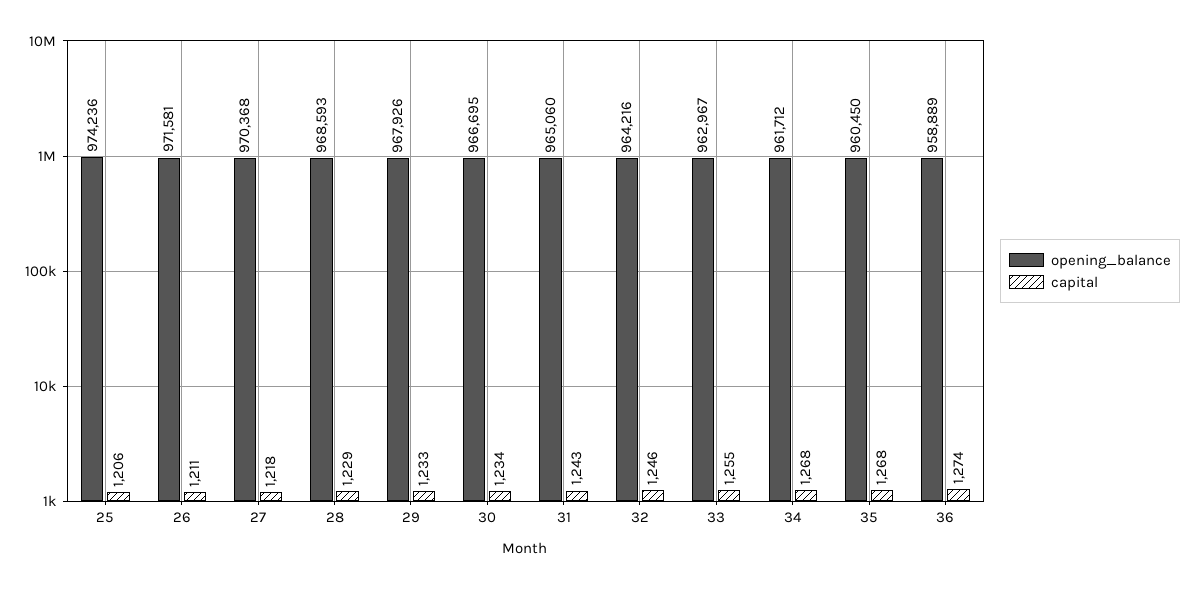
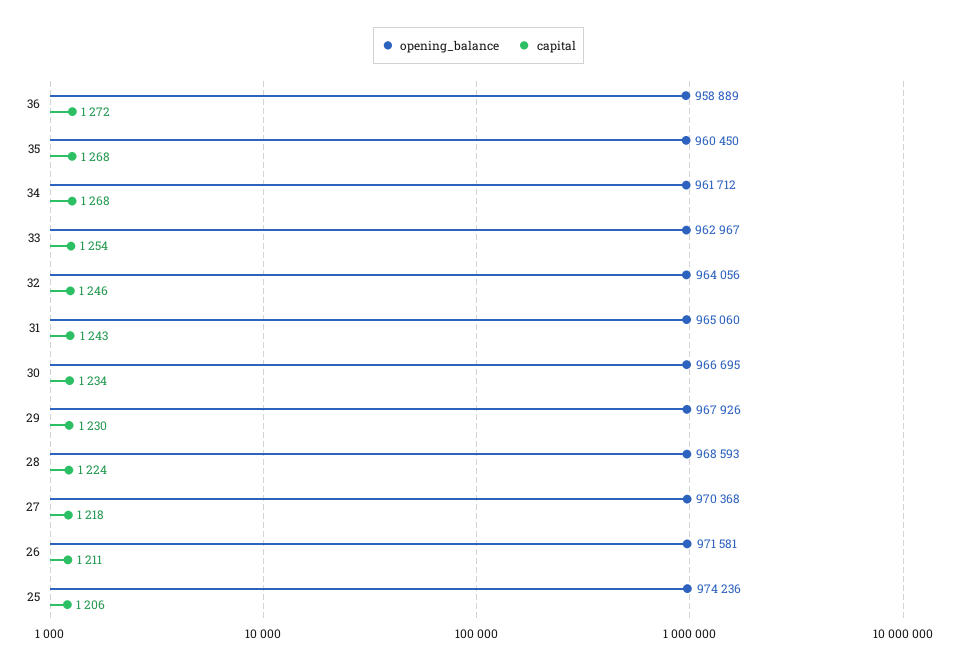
capital, 28: 1229 -> 1224
capital, 29: 1233 -> 1230
opening_balance, 32: 964216 -> 964056
capital, 33: 1255 -> 1254
capital, 36: 1274 -> 1272

